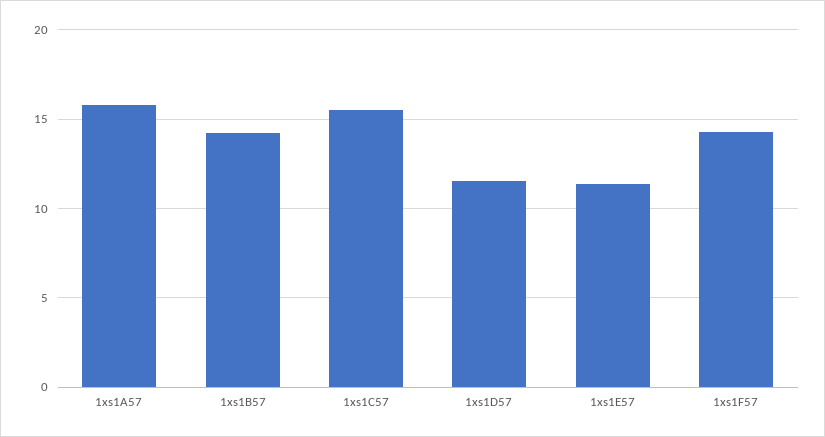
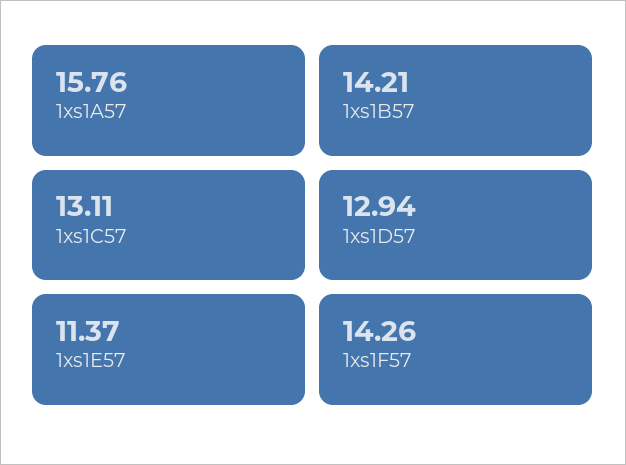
1xs1C57: 15.5 -> 13.11
1xs1D57: 11.5 -> 12.94

